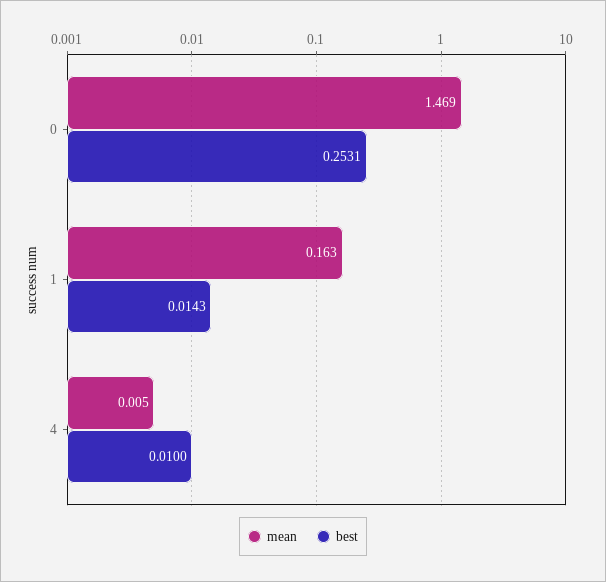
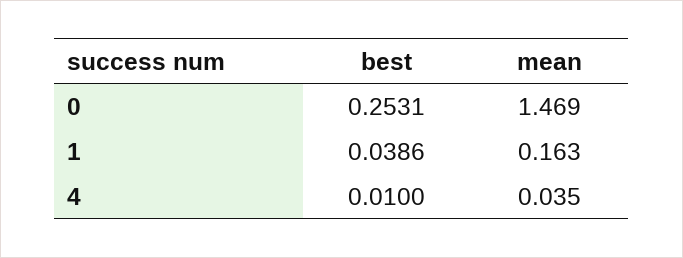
best, 1: 0.0143 -> 0.0386
mean, 4: 0.005 -> 0.035

